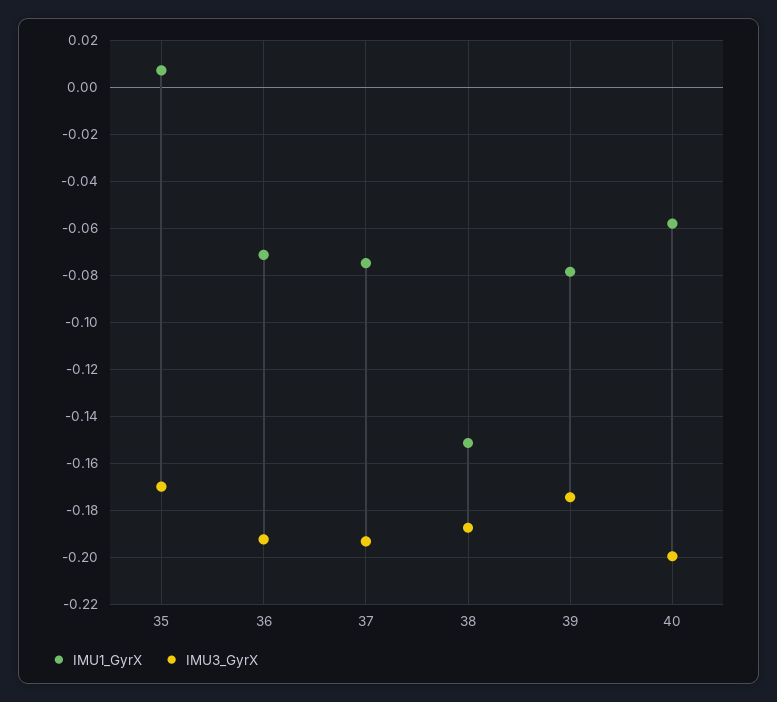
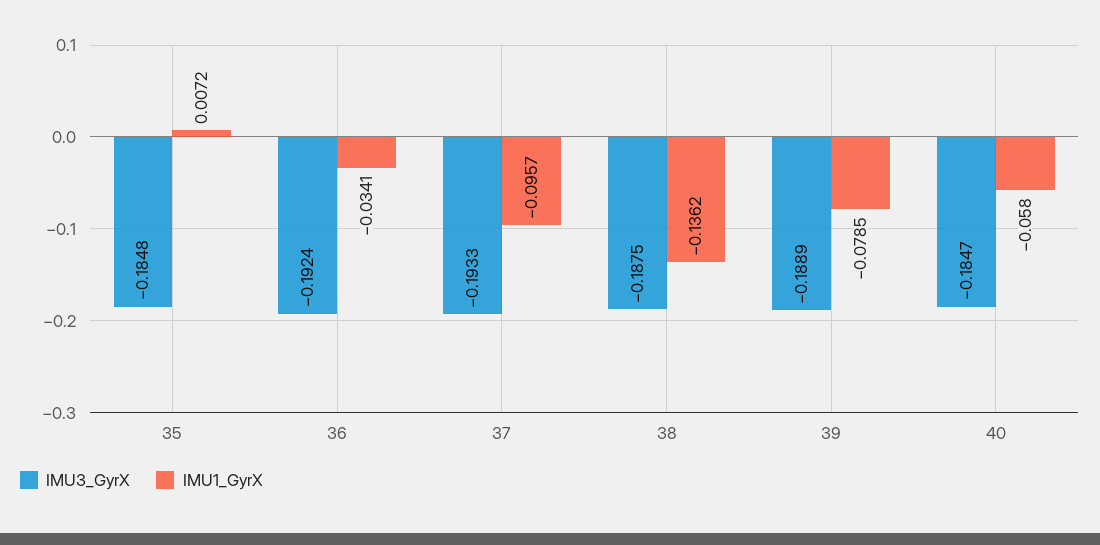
IMU3_GyrX, 35: -0.17 -> -0.1848
IMU1_GyrX, 36: -0.07 -> -0.0341
IMU1_GyrX, 37: -0.075 -> -0.0957
IMU1_GyrX, 38: -0.15 -> -0.1362
IMU3_GyrX, 39: -0.175 -> -0.1889
IMU3_GyrX, 40: -0.2 -> -0.1847

